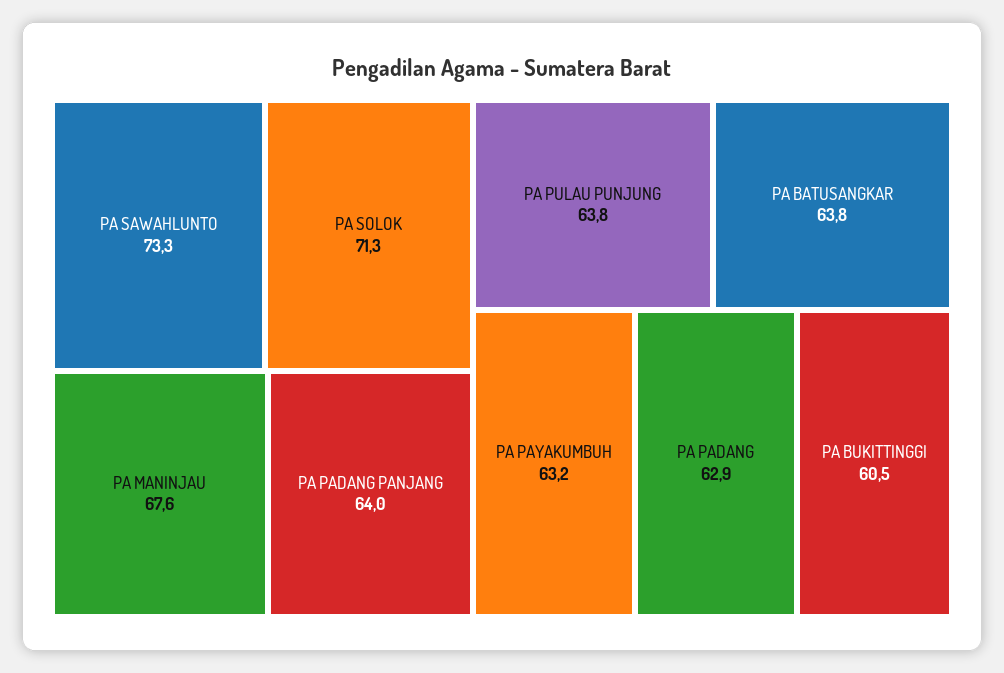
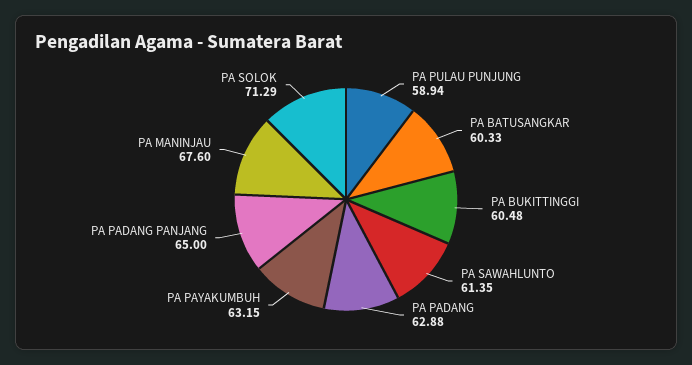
PA SAWAHLUNTO: 73.3 -> 61.35
PA PADANG PANJANG: 64 -> 65
PA PULAU PUNJUNG: 63.8 -> 58.94
PA BATUSANGKAR: 63.8 -> 60.33

